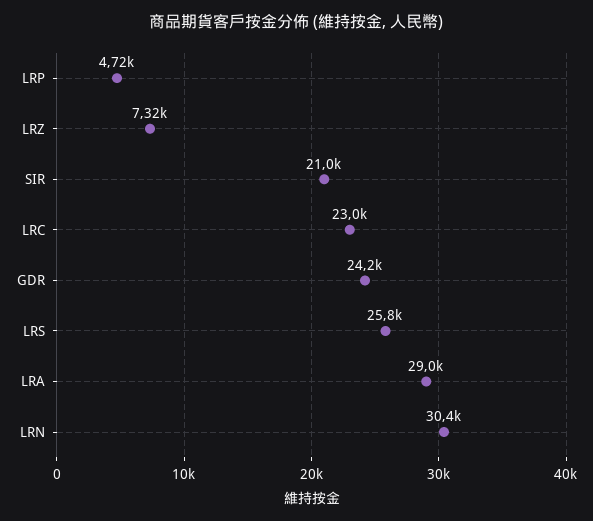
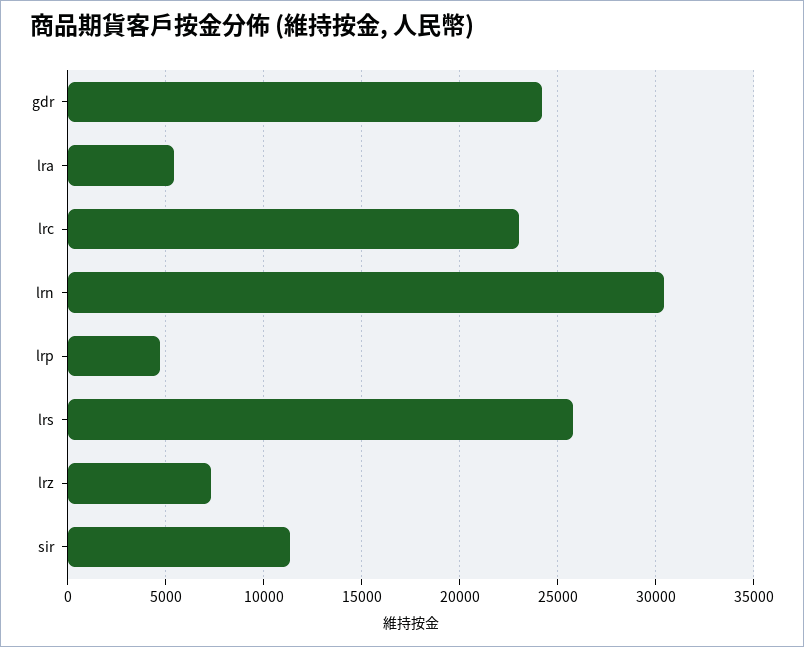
SIR: 21000 -> 11500
LRA: 29000 -> 5500

